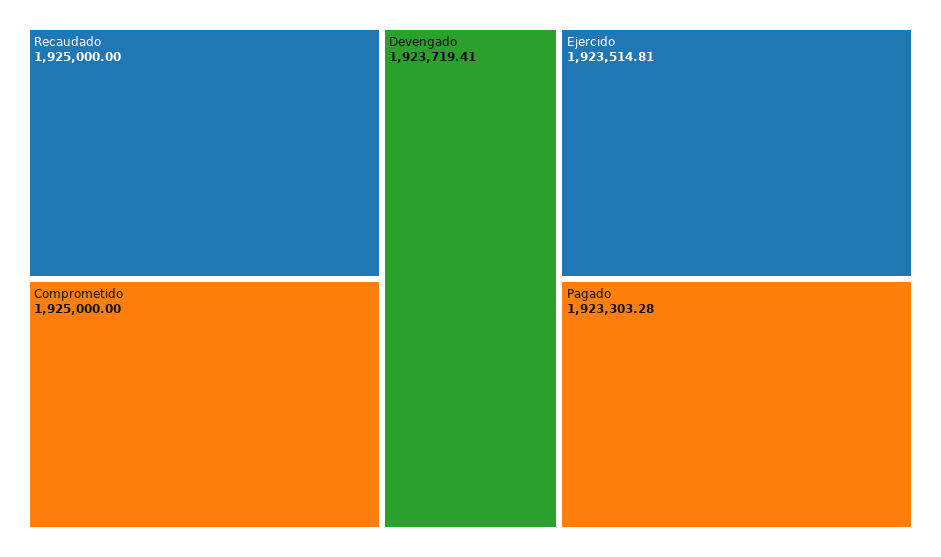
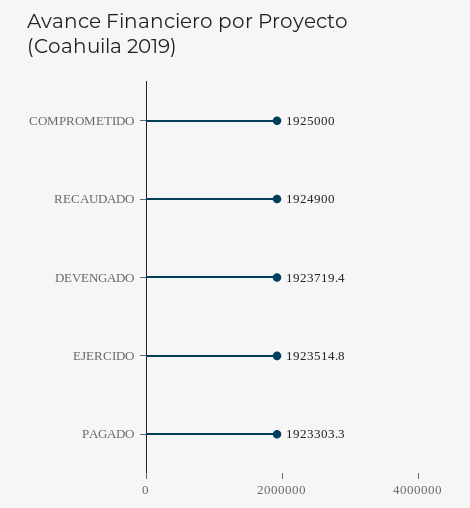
Recaudado: 1925000 -> 1924900

